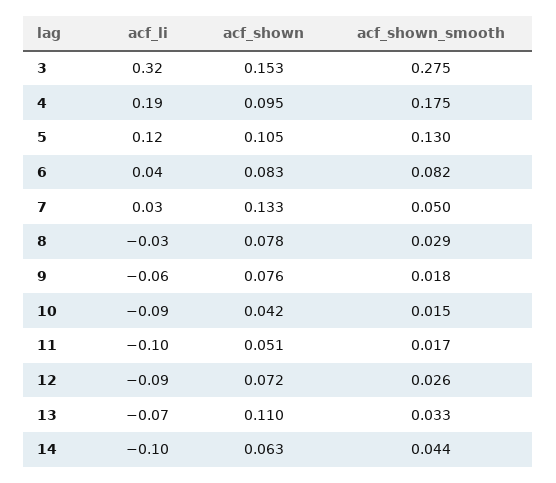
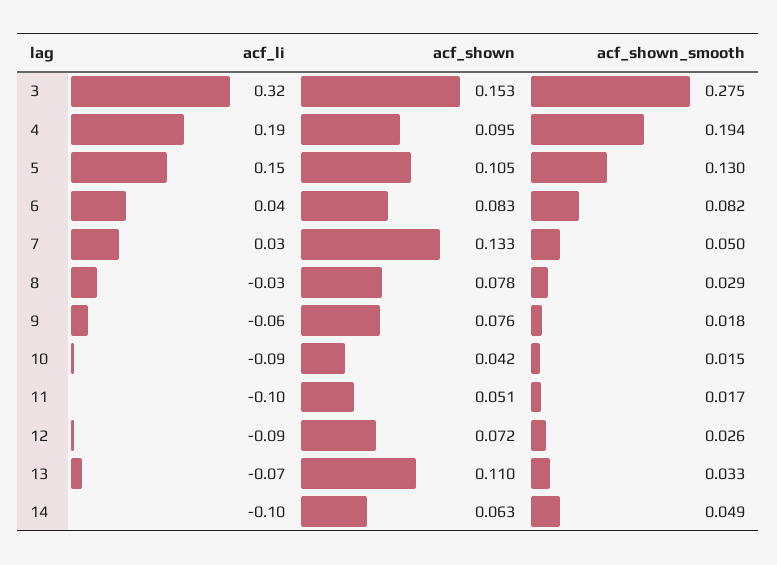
acf_shown_smooth, 4: 0.175 -> 0.194
acf_li, 5: 0.12 -> 0.15
acf_shown_smooth, 14: 0.044 -> 0.049

